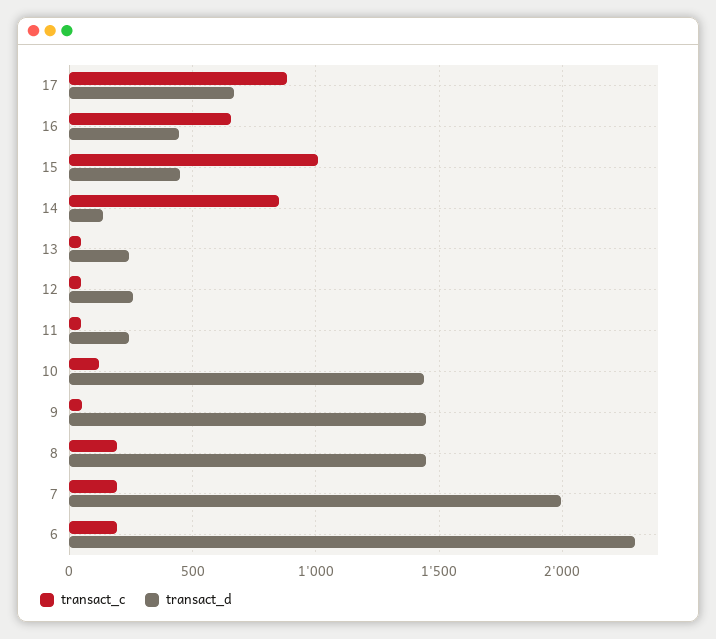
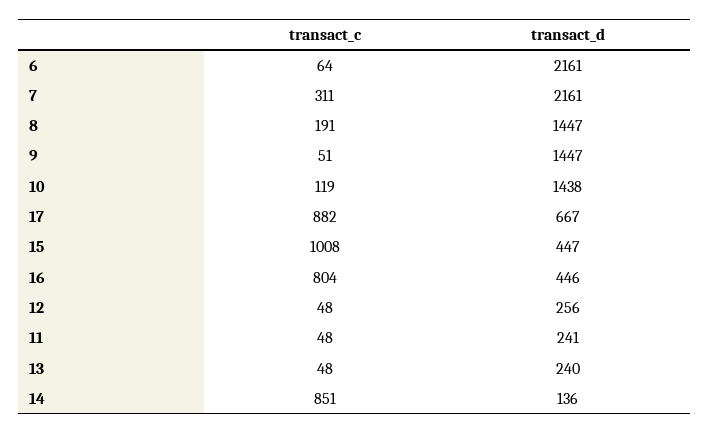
transact_c, 16: 650 -> 804
transact_c, 7: 200 -> 311
transact_d, 7: 2000 -> 2161
transact_c, 6: 200 -> 64
transact_d, 6: 2300 -> 2161

